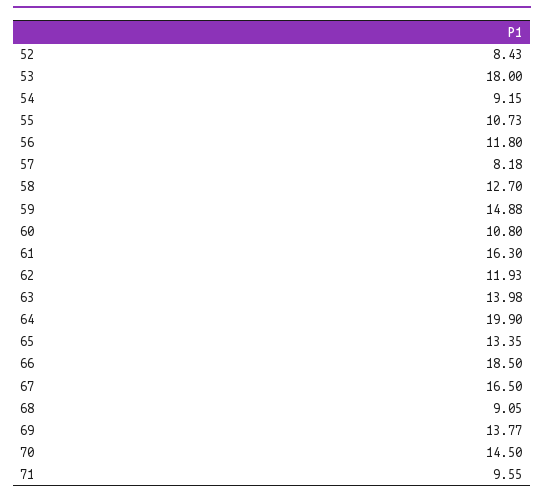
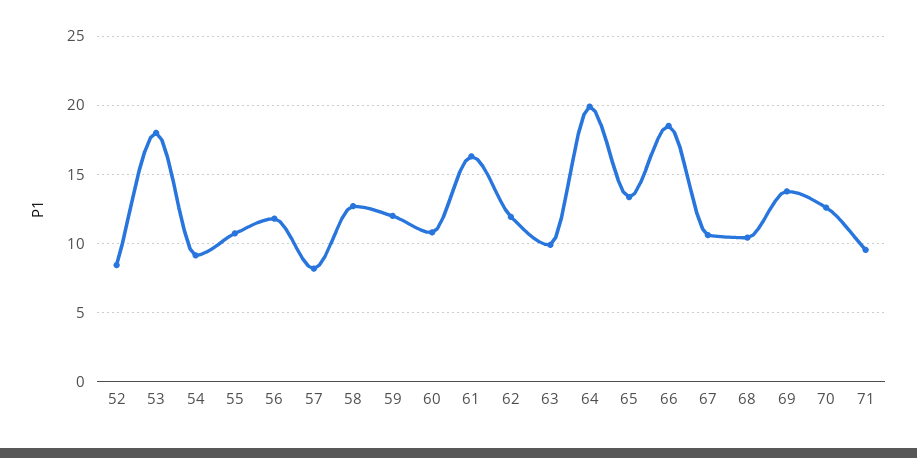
59: 14.88 -> 12
63: 13.98 -> 10
67: 16.5 -> 10.5
68: 9.05 -> 10.5
70: 14.5 -> 12.5

